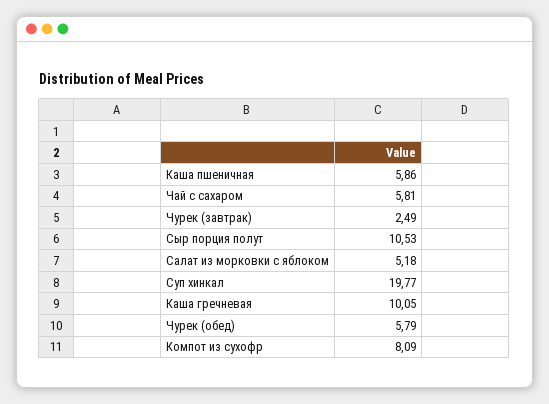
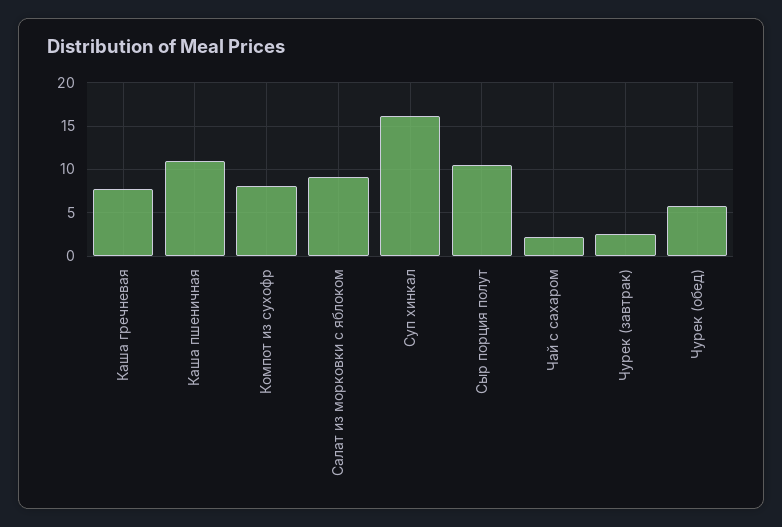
Каша пшеничная: 5.86 -> 11
Чай с сахаром: 5.81 -> 2
Салат из морковки с яблоком: 5.18 -> 9
Суп хинкал: 19.77 -> 16
Каша гречневая: 10.05 -> 8

